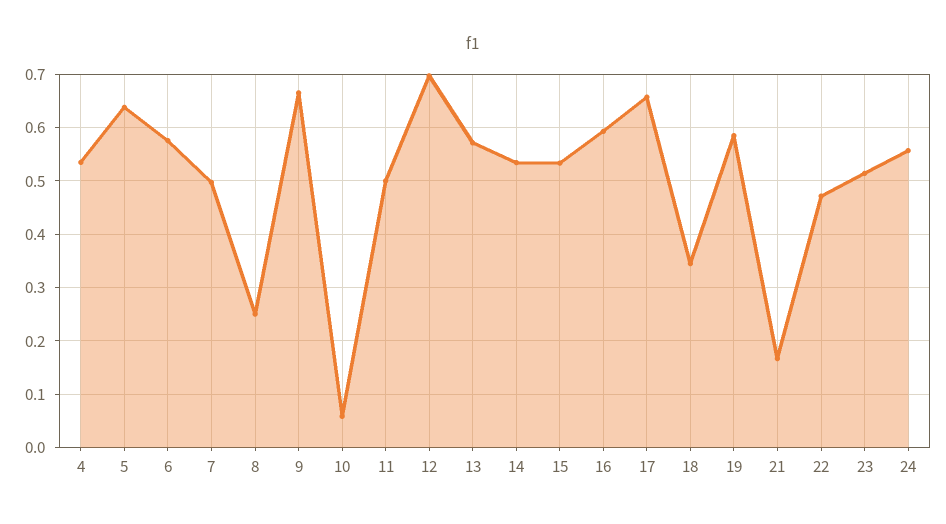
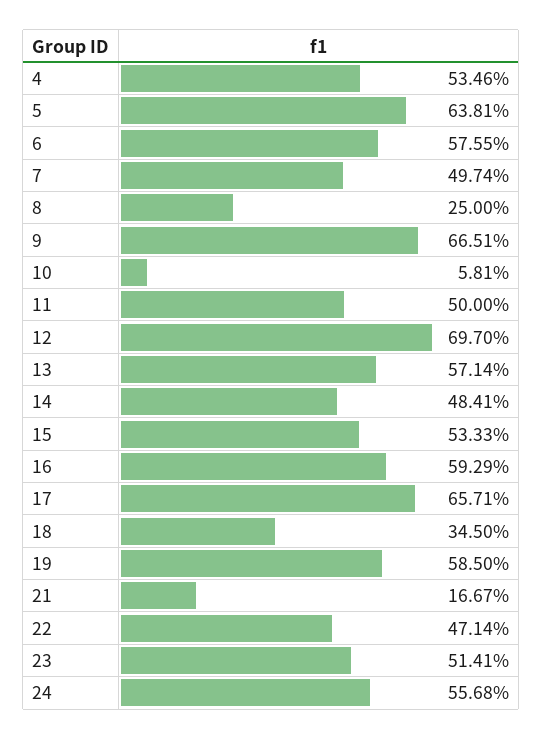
14: 0.54 -> 0.4841

